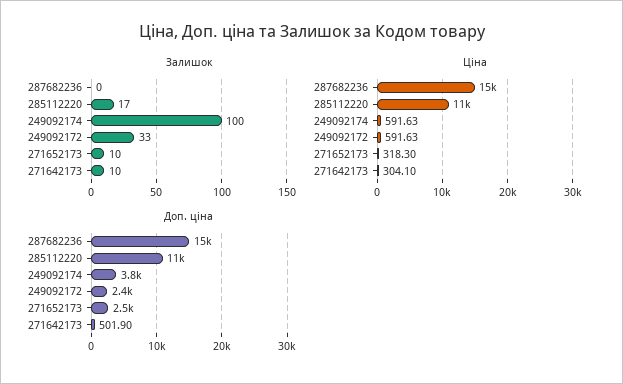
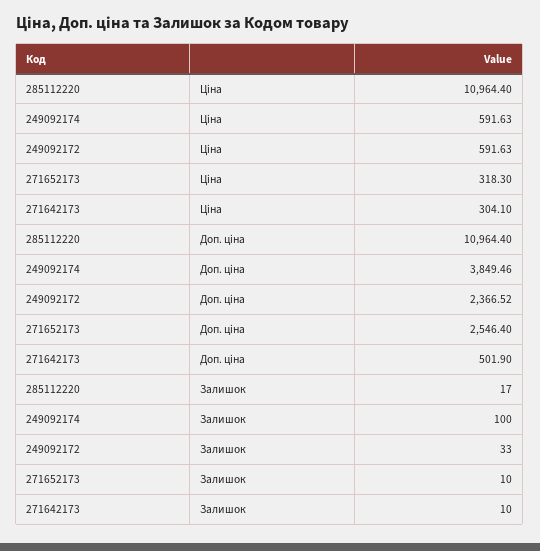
Залишок, 287682236: 0 -> none
Ціна, 287682236: 15000 -> none
Доп. ціна, 287682236: 15000 -> none

